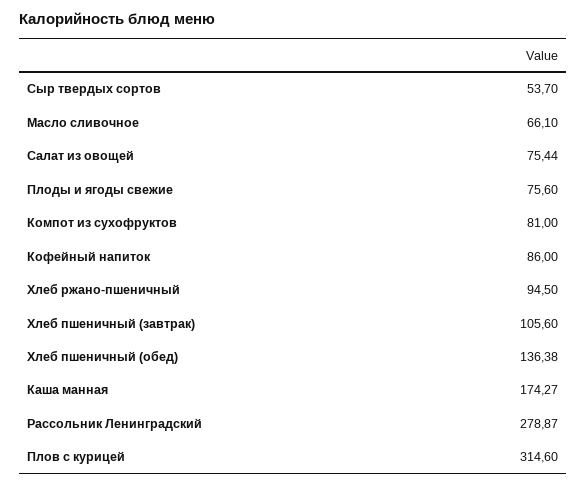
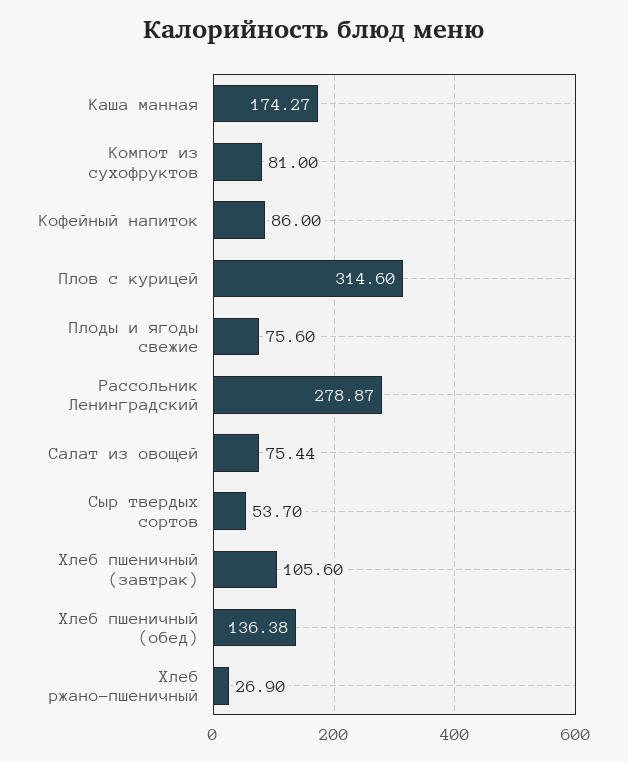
Масло сливочное: 66.1 -> none
Хлеб ржано-пшеничный: 94.5 -> 26.9

